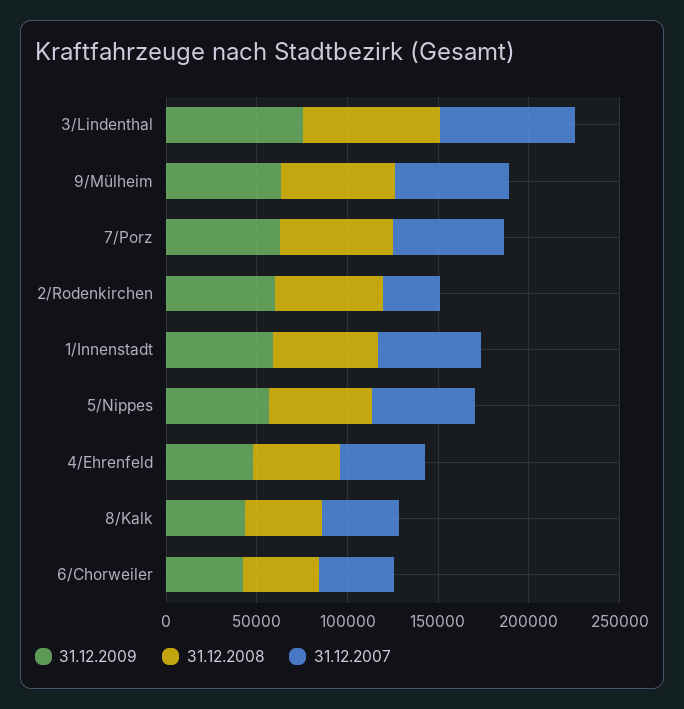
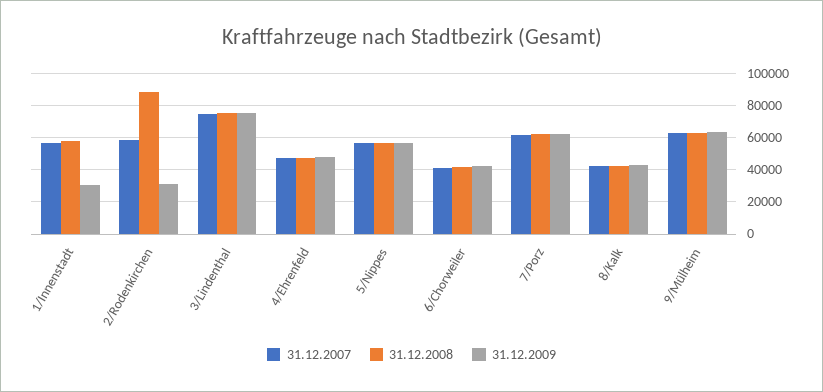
31.12.2009, 2/Rodenkirchen: 60000 -> 30000
31.12.2008, 2/Rodenkirchen: 60000 -> 90000
31.12.2007, 2/Rodenkirchen: 30000 -> 60000
31.12.2009, 1/Innenstadt: 60000 -> 30000

